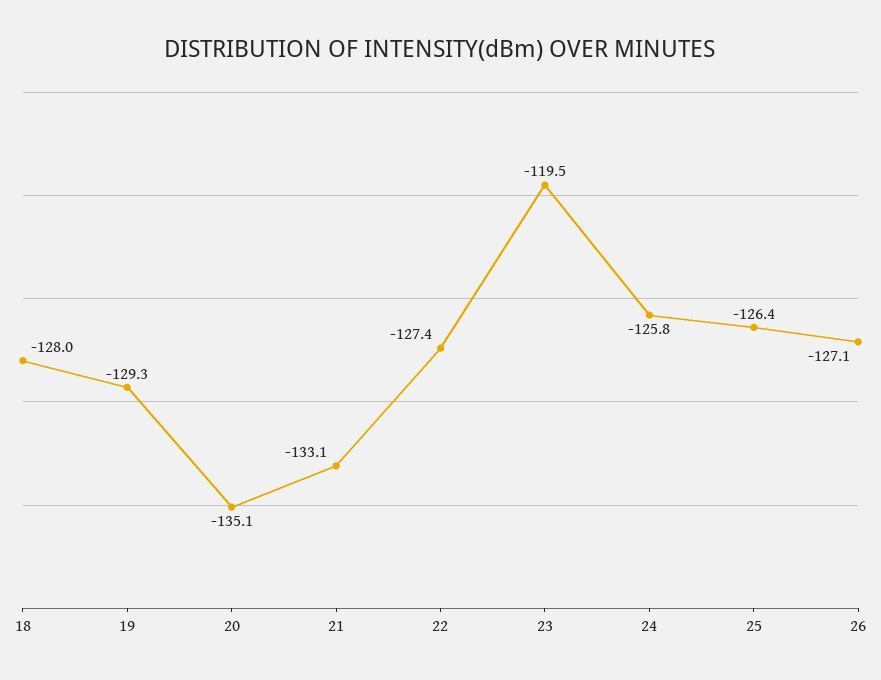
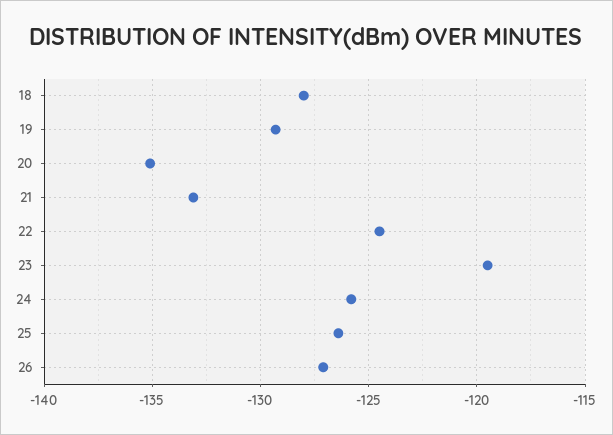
22: -127.4 -> -124.5

